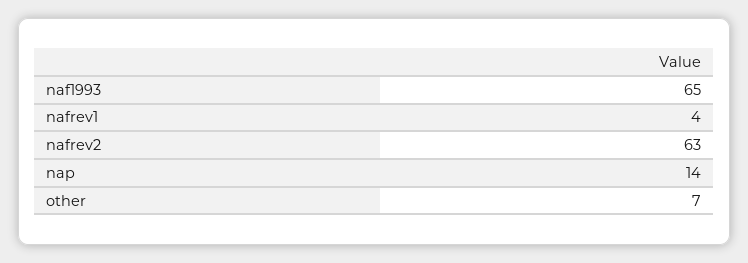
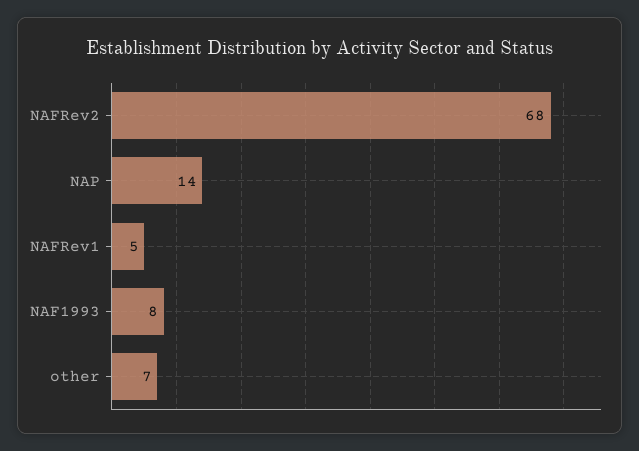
naf1993: 65 -> 8
nafrev1: 4 -> 5
nafrev2: 63 -> 68

